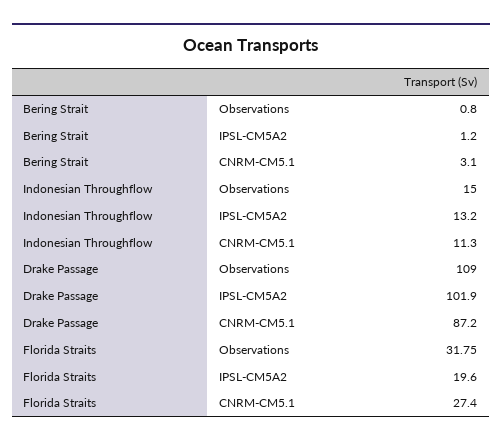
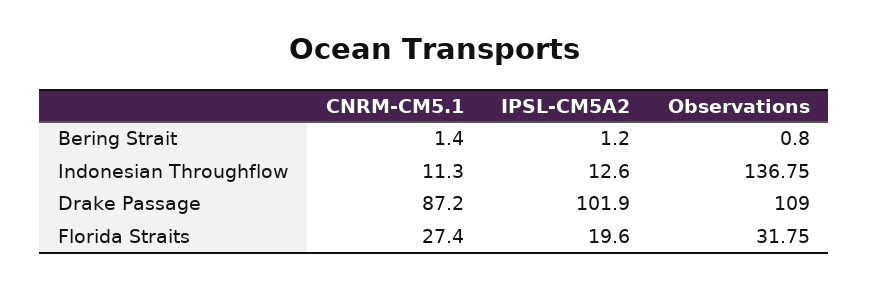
Bering Strait, CNRM-CM5.1: 3.1 -> 1.4
Indonesian Throughflow, Observations: 15 -> 136.75
Indonesian Throughflow, IPSL-CM5A2: 13.2 -> 12.6

